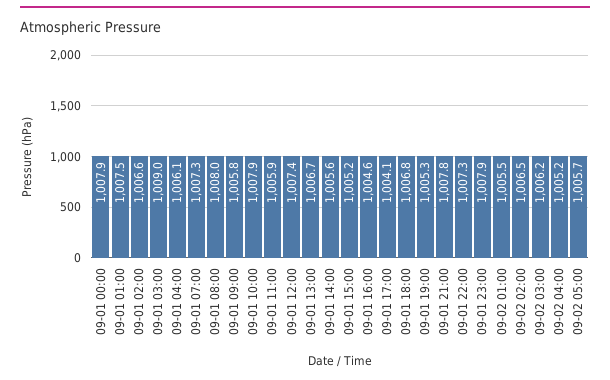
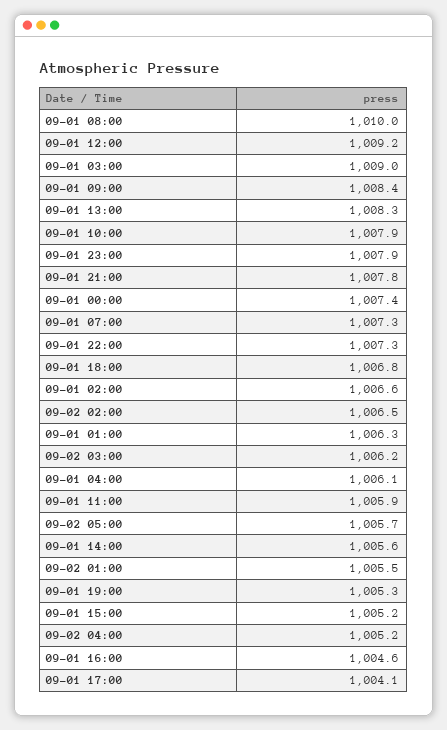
09-01 00:00: 1007.9 -> 1007.4
09-01 01:00: 1007.5 -> 1006.3
09-01 08:00: 1008 -> 1010
09-01 09:00: 1005.8 -> 1008.4
09-01 12:00: 1007.4 -> 1009.2
09-01 13:00: 1006.7 -> 1008.3

